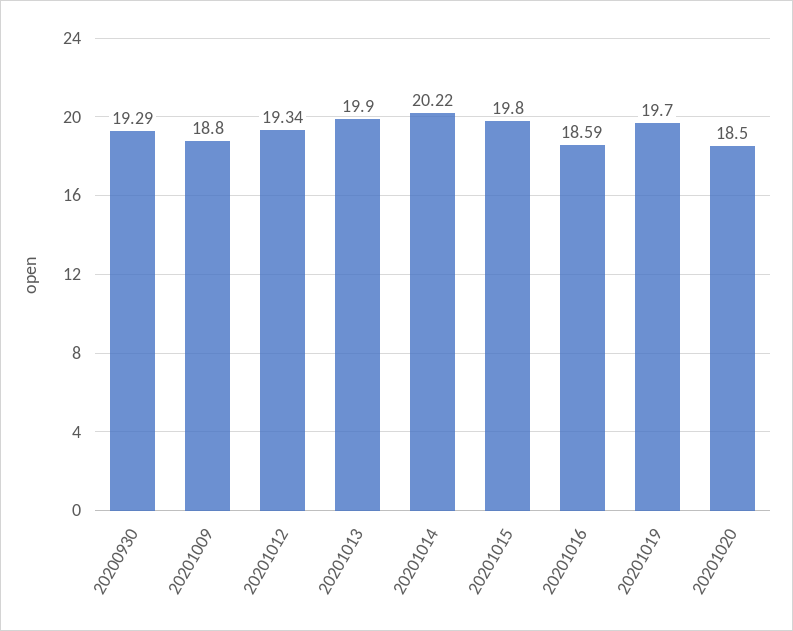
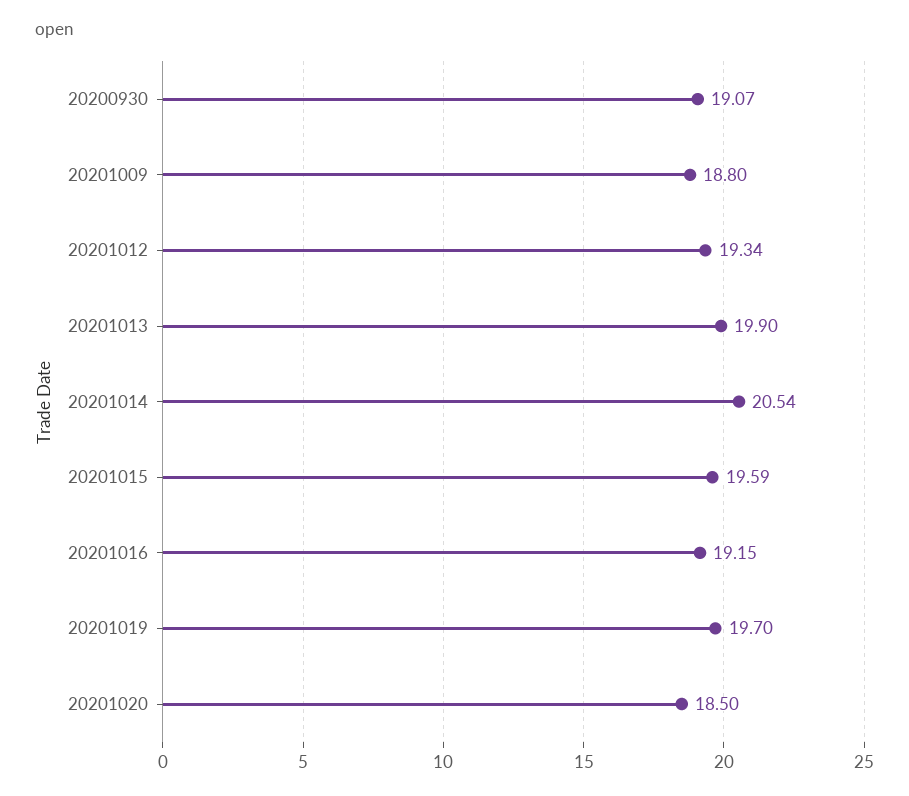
20200930: 19.29 -> 19.07
20201014: 20.22 -> 20.54
20201015: 19.8 -> 19.59
20201016: 18.59 -> 19.15

